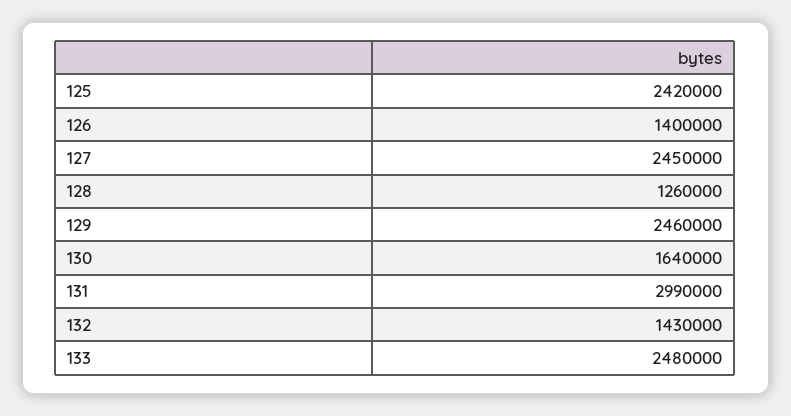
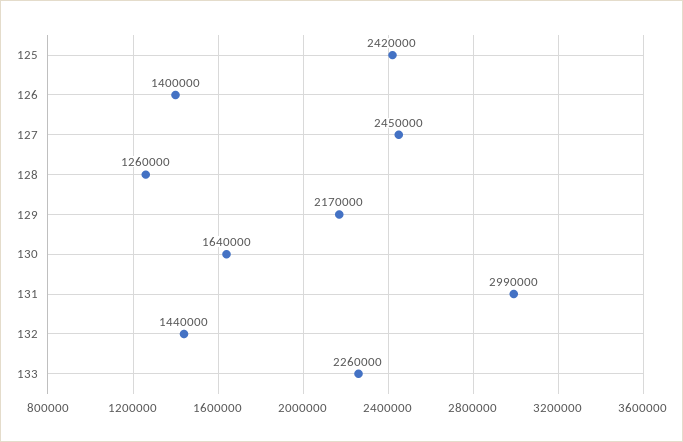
129: 2460000 -> 2170000
132: 1430000 -> 1440000
133: 2480000 -> 2260000

